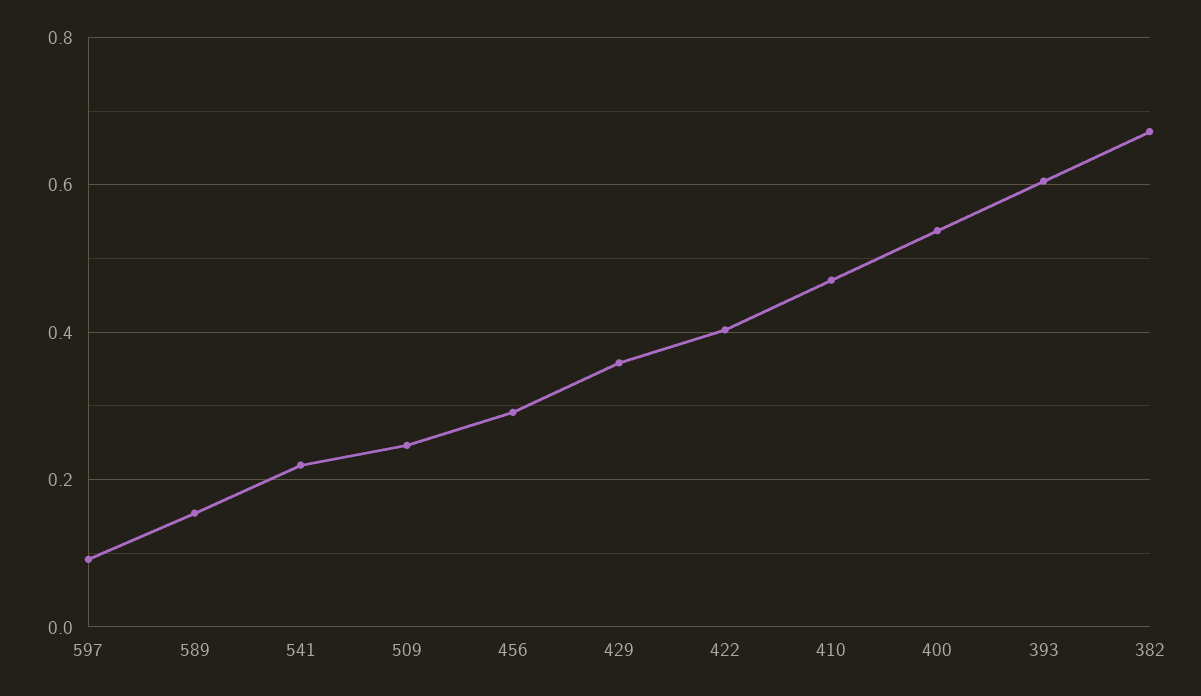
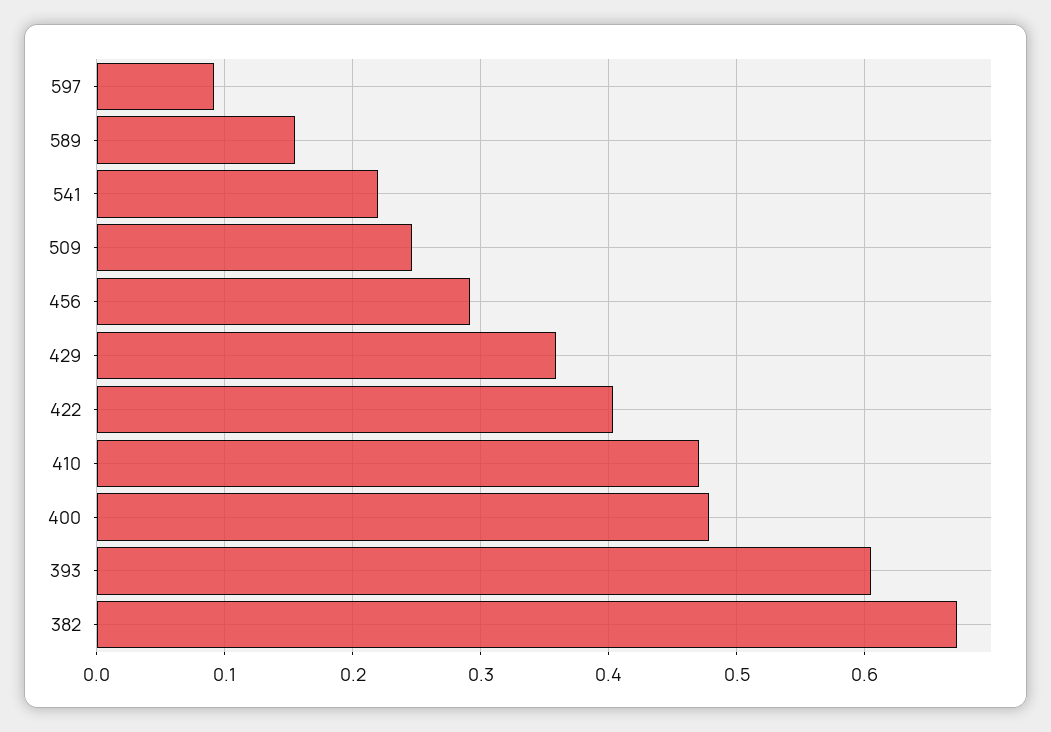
400: 0.54 -> 0.48

